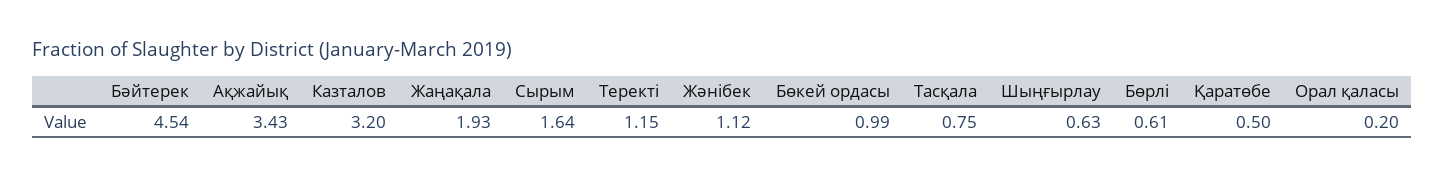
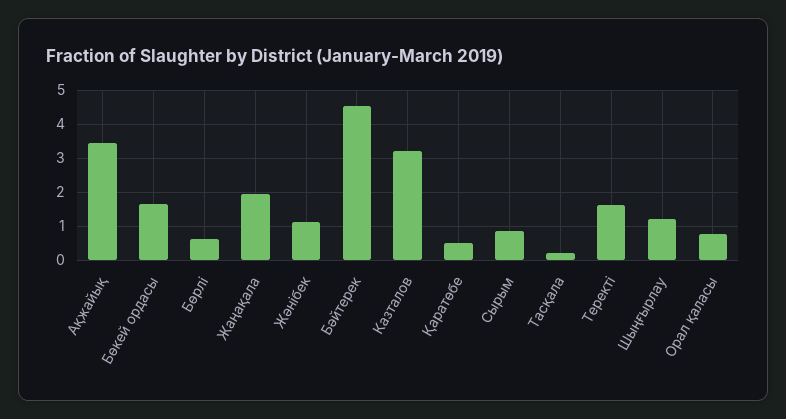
Сырым: 1.64 -> 0.8
Теректі: 1.15 -> 1.6
Бөкей ордасы: 0.99 -> 1.6
Тасқала: 0.75 -> 0.2
Шыңғырлау: 0.63 -> 1.2
Орал қаласы: 0.2 -> 0.8

